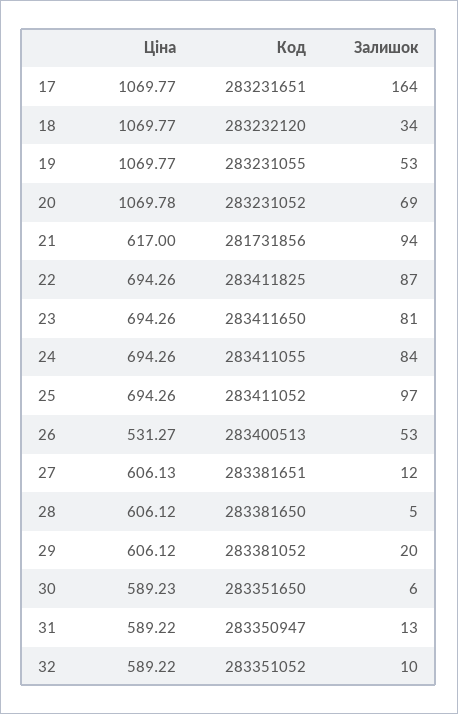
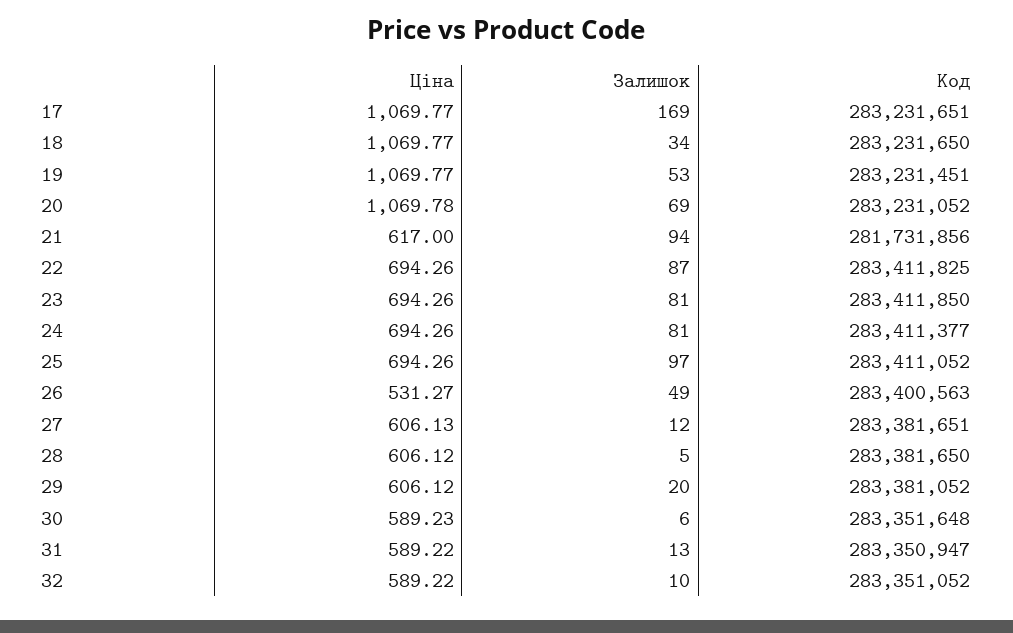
Залишок, 17: 164 -> 169
Код, 18: 283232120 -> 283231650
Код, 19: 283231055 -> 283231451
Код, 23: 283411650 -> 283411850
Код, 24: 283411055 -> 283411377
Залишок, 24: 84 -> 81
Код, 26: 283400513 -> 283400563
Залишок, 26: 53 -> 49
Код, 30: 283351650 -> 283351648

